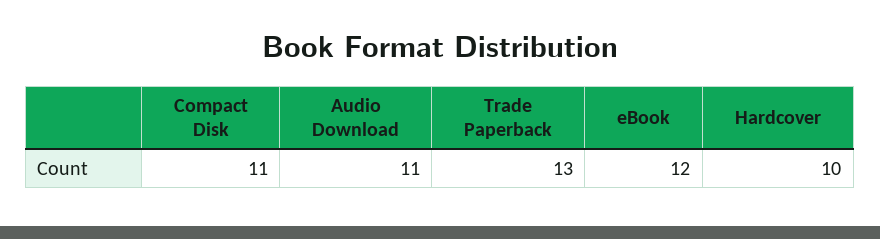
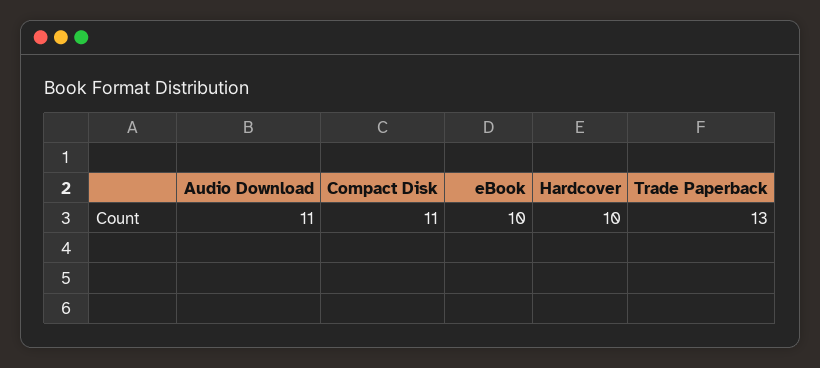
eBook: 12 -> 10

